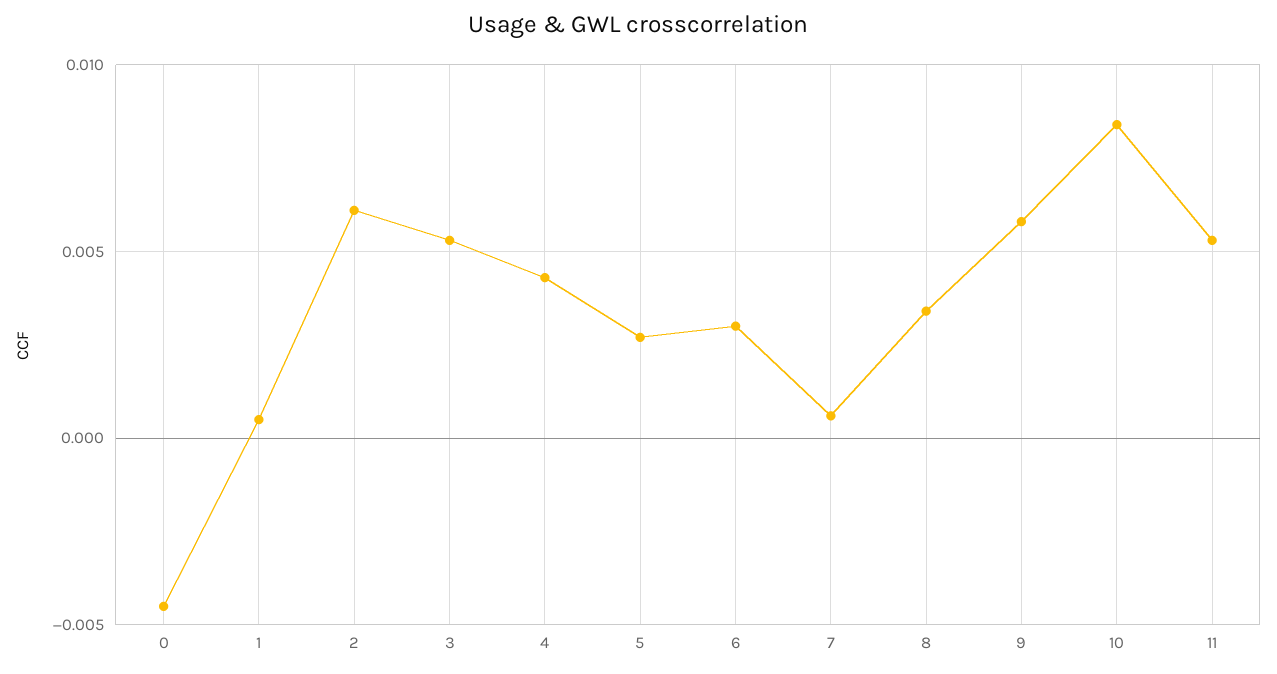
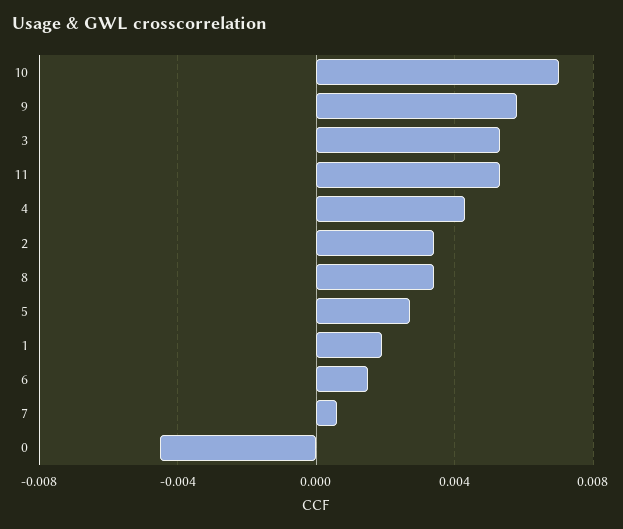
1: 0.0005 -> 0.002
2: 0.006 -> 0.0035
6: 0.003 -> 0.0015
10: 0.0085 -> 0.007

